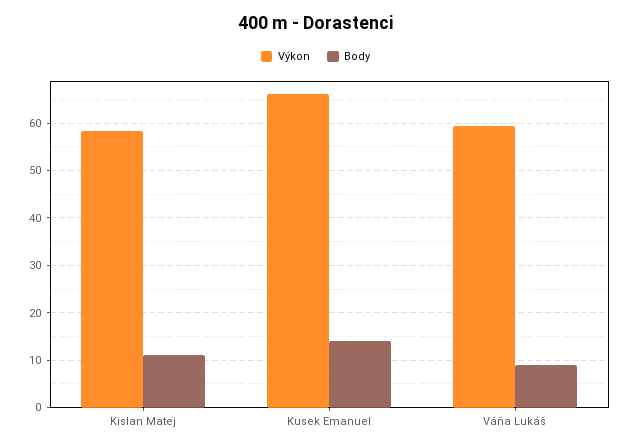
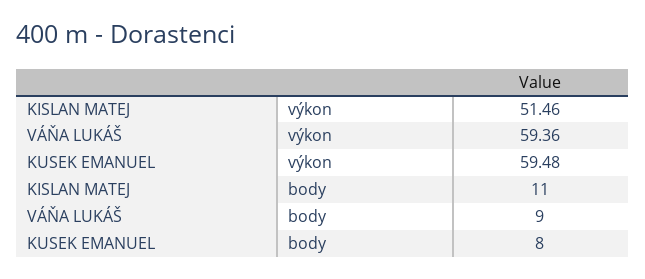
Výkon, Kislan Matej: 58 -> 51.46
Výkon, Kusek Emanuel: 66 -> 59.48
Body, Kusek Emanuel: 14 -> 8

